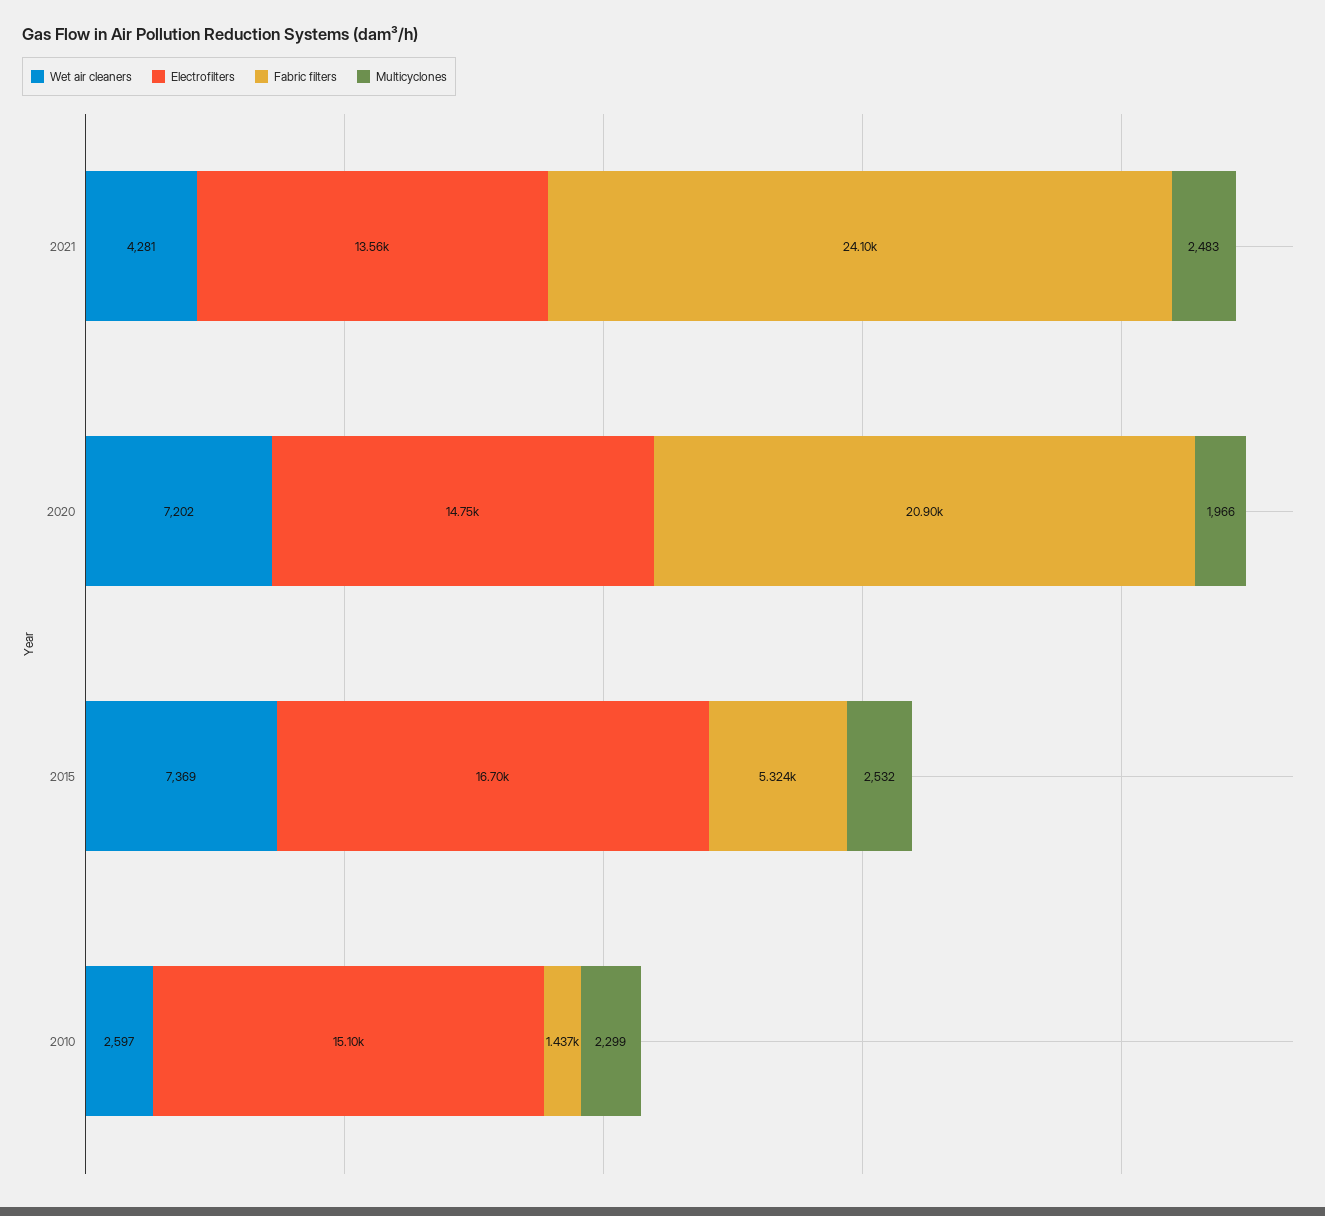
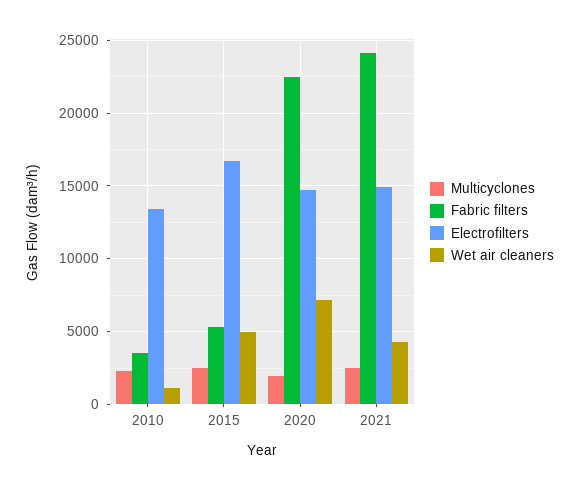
Electrofilters, 2021: 13560 -> 15000
Fabric filters, 2020: 20900 -> 22500
Wet air cleaners, 2015: 7369 -> 5000
Wet air cleaners, 2010: 2597 -> 1000
Electrofilters, 2010: 15100 -> 13500
Fabric filters, 2010: 1437 -> 3500

